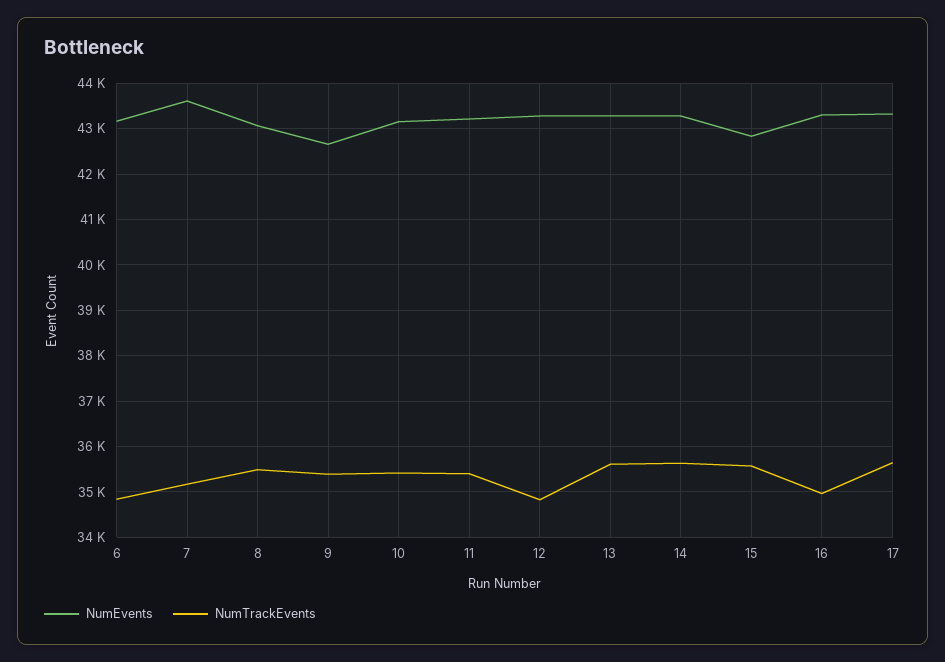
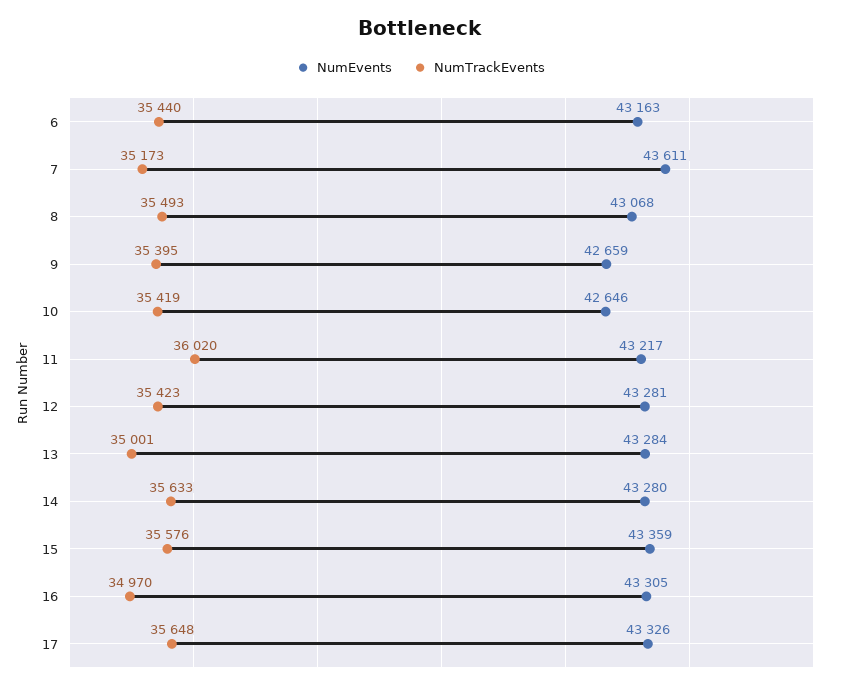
NumTrackEvents, 6: 34800 -> 35440
NumEvents, 10: 43200 -> 42646
NumTrackEvents, 11: 35400 -> 36020
NumTrackEvents, 12: 34800 -> 35423
NumTrackEvents, 13: 35600 -> 35001
NumEvents, 15: 42800 -> 43359

